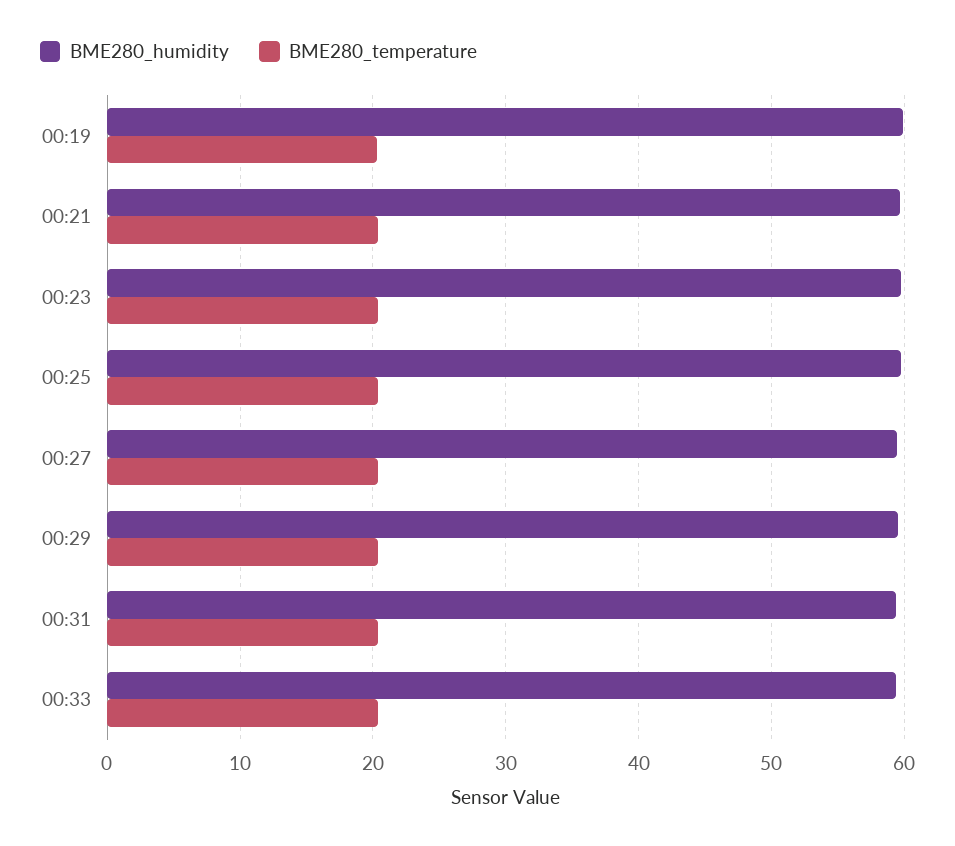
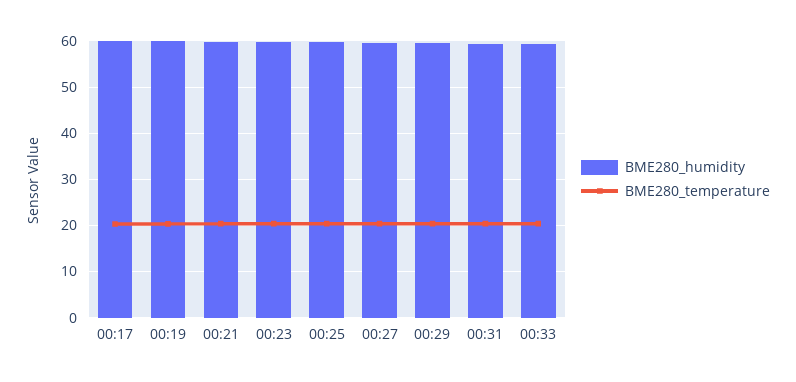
BME280_humidity, 00:17: none -> 60
BME280_temperature, 00:17: none -> 20

